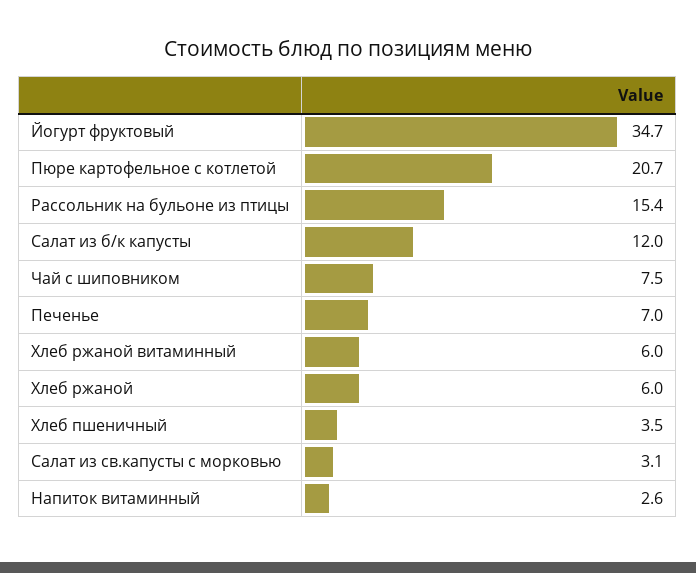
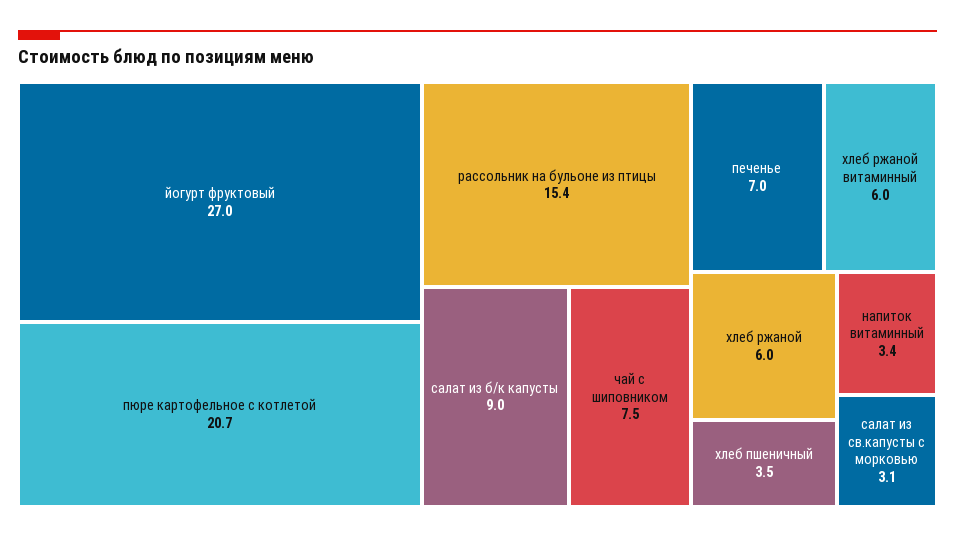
Йогурт фруктовый: 34.7 -> 27
Салат из б/к капусты: 12 -> 9
Напиток витаминный: 2.6 -> 3.4

